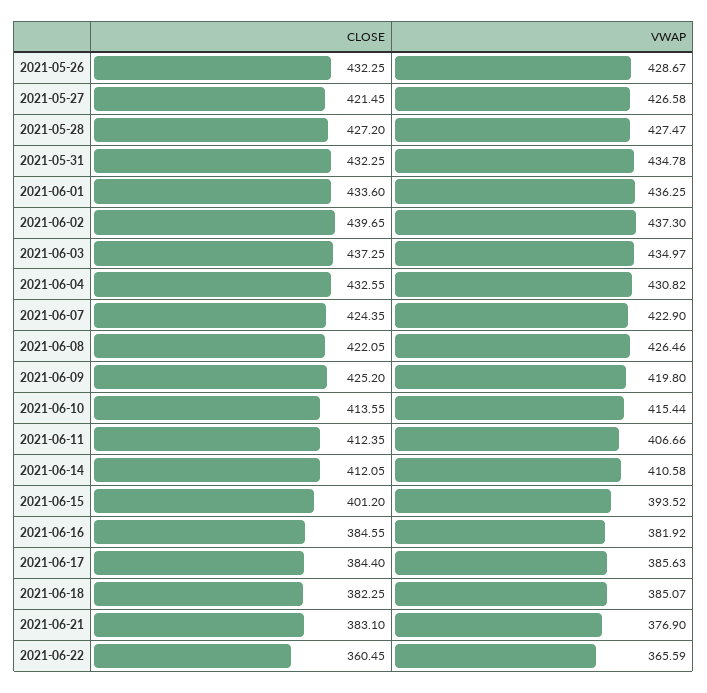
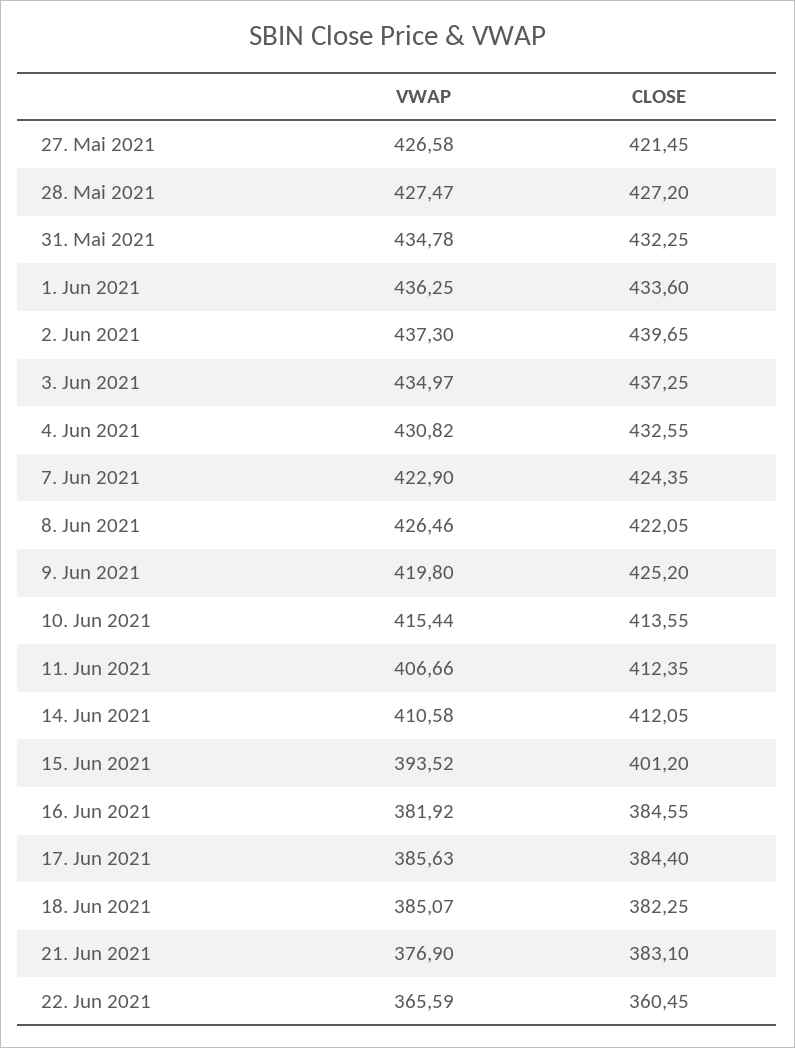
CLOSE, 2021-05-26: 432.25 -> none
VWAP, 2021-05-26: 428.67 -> none

